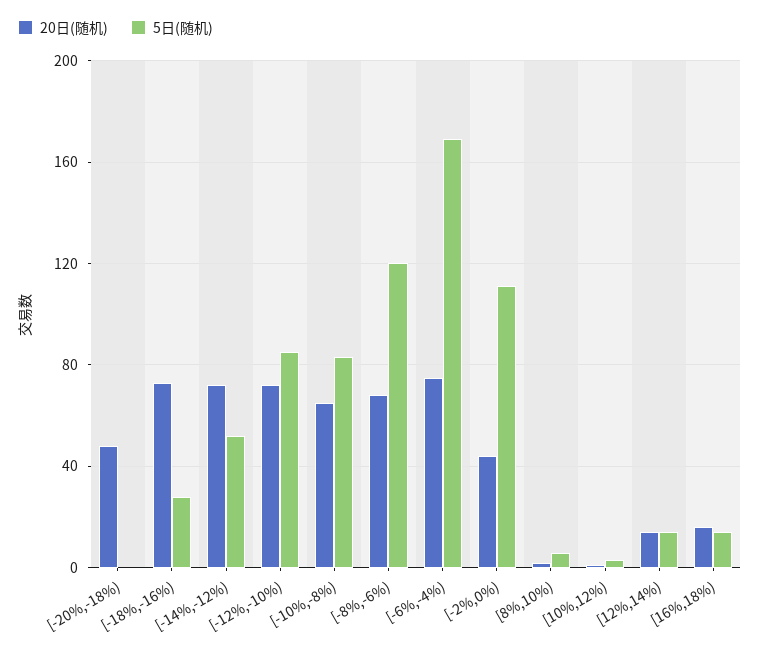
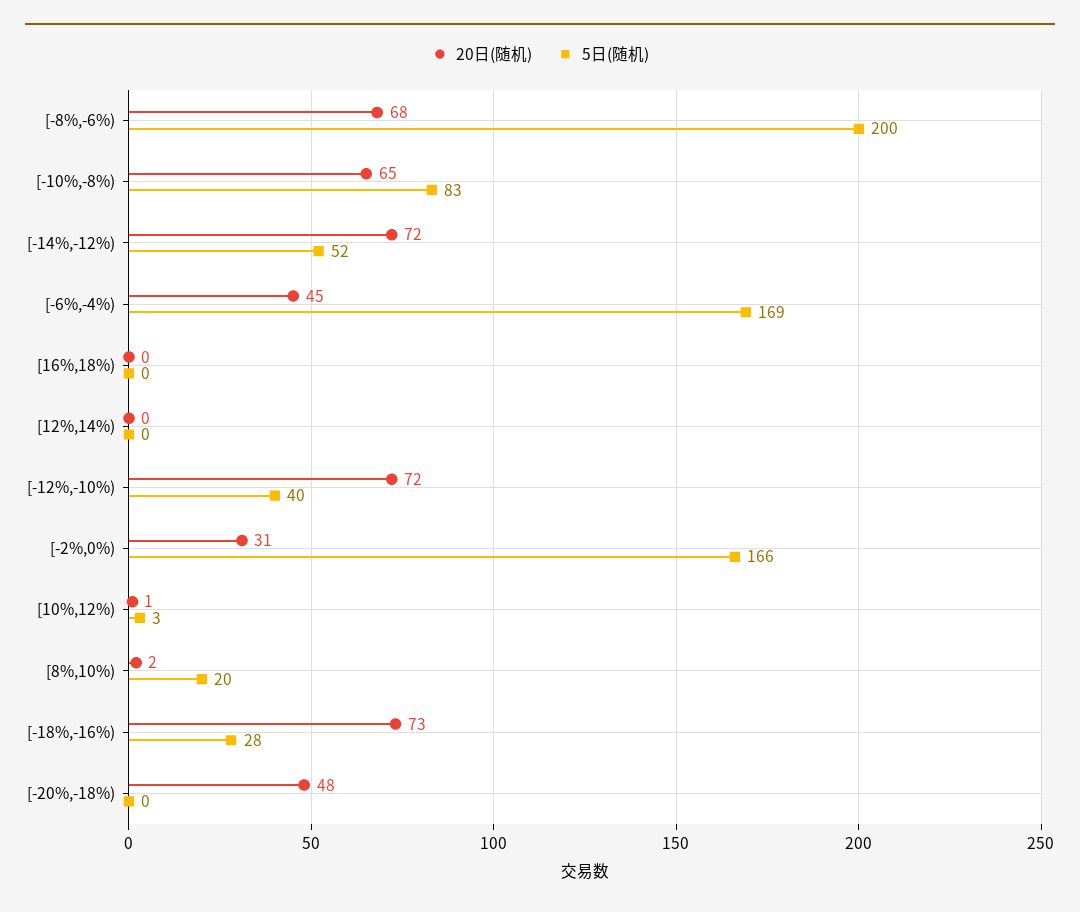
5日(随机), [-12%,-10%): 85 -> 40
5日(随机), [-8%,-6%): 120 -> 200
20日(随机), [-6%,-4%): 75 -> 45
20日(随机), [-2%,0%): 45 -> 31
5日(随机), [-2%,0%): 110 -> 166
5日(随机), [8%,10%): 5 -> 20
20日(随机), [12%,14%): 15 -> 0
5日(随机), [12%,14%): 15 -> 0
20日(随机), [16%,18%): 15 -> 0
5日(随机), [16%,18%): 15 -> 0

